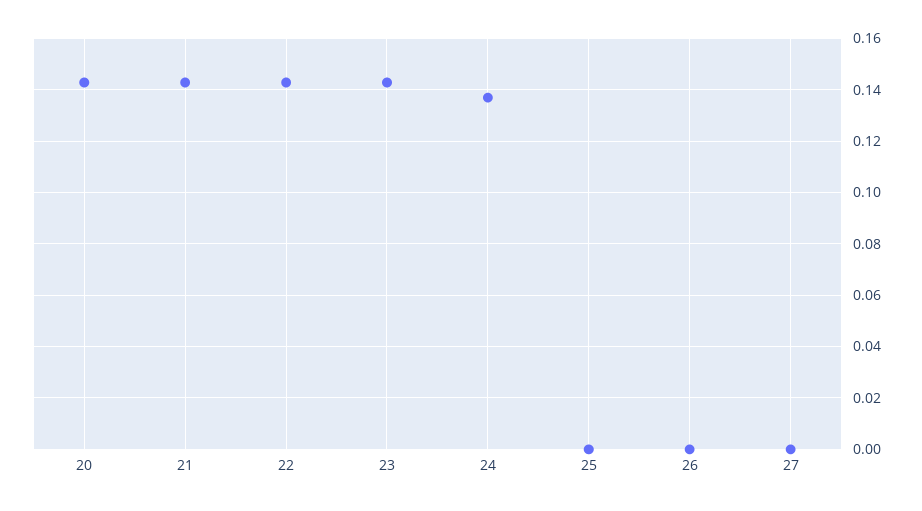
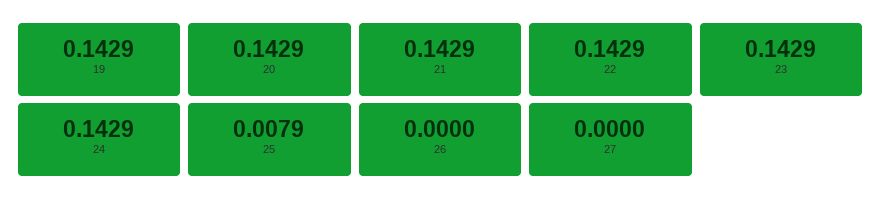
24: 0.1375 -> 0.1429
25: 0 -> 0.0079
19: none -> 0.1429

